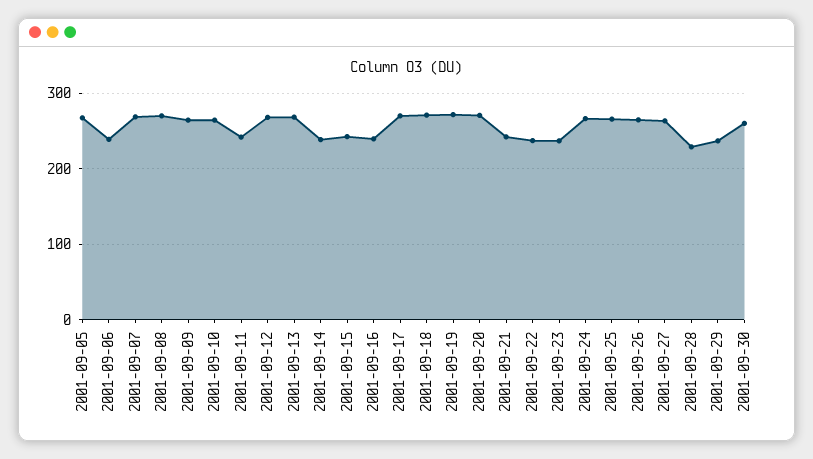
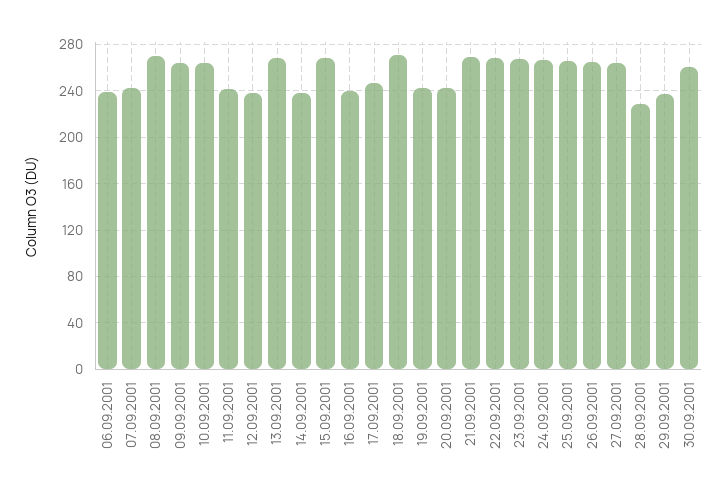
2001-09-05: 270 -> none
2001-09-07: 270 -> 240
2001-09-12: 270 -> 240
2001-09-15: 240 -> 270
2001-09-17: 270 -> 250
2001-09-19: 270 -> 240
2001-09-20: 270 -> 240
2001-09-21: 240 -> 270
2001-09-22: 240 -> 270
2001-09-23: 240 -> 270

